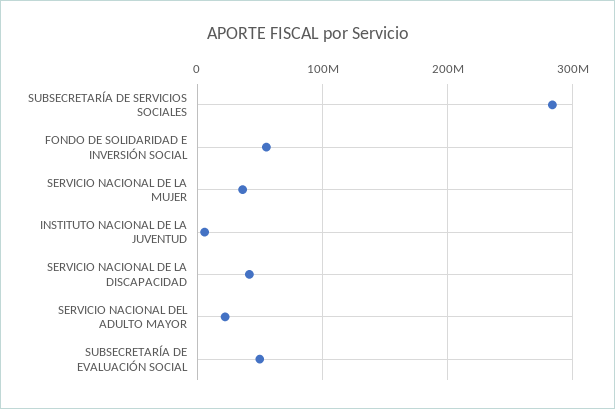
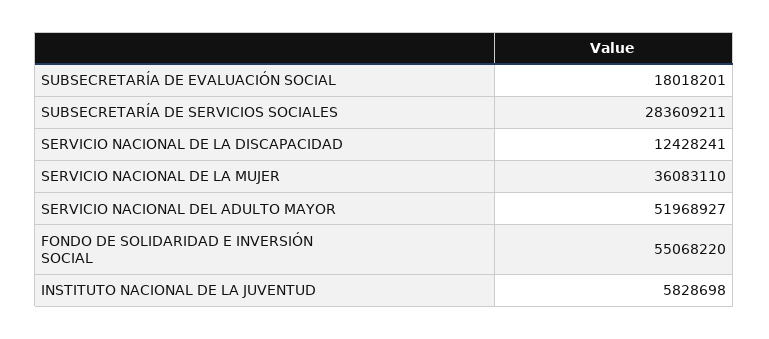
SERVICIO NACIONAL DE LA DISCAPACIDAD: 40000000 -> 12428241
SERVICIO NACIONAL DEL ADULTO MAYOR: 20000000 -> 51968927
SUBSECRETARÍA DE EVALUACIÓN SOCIAL: 50000000 -> 18018201

